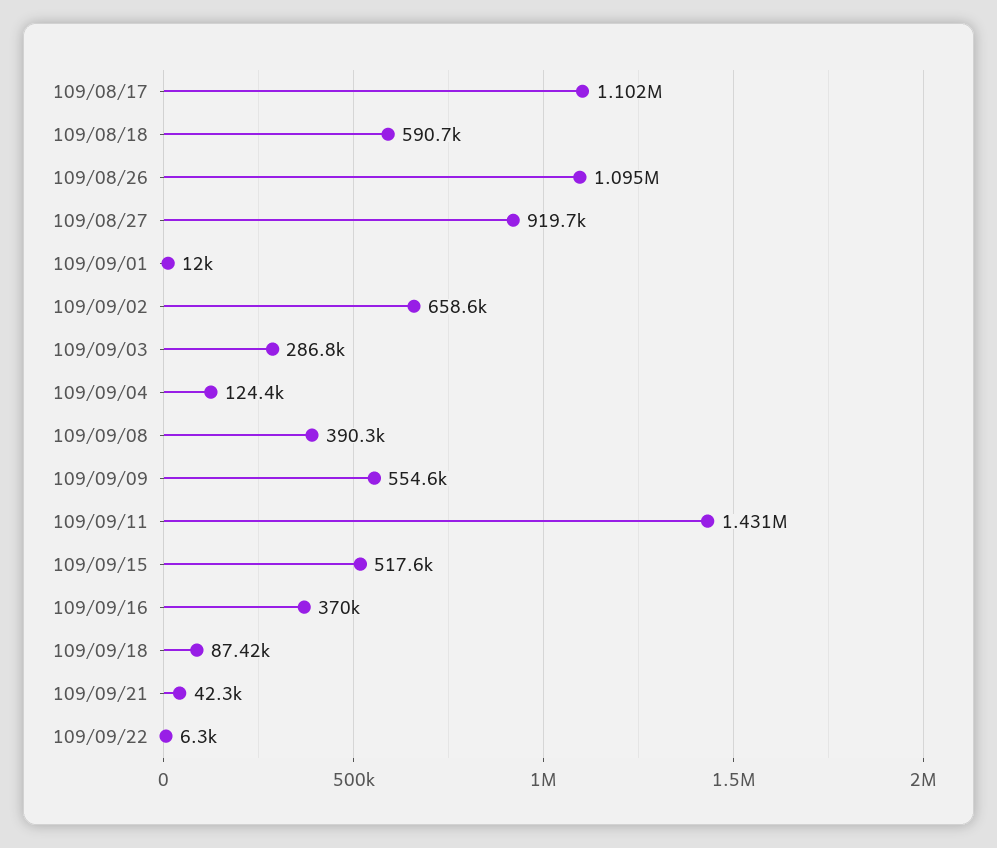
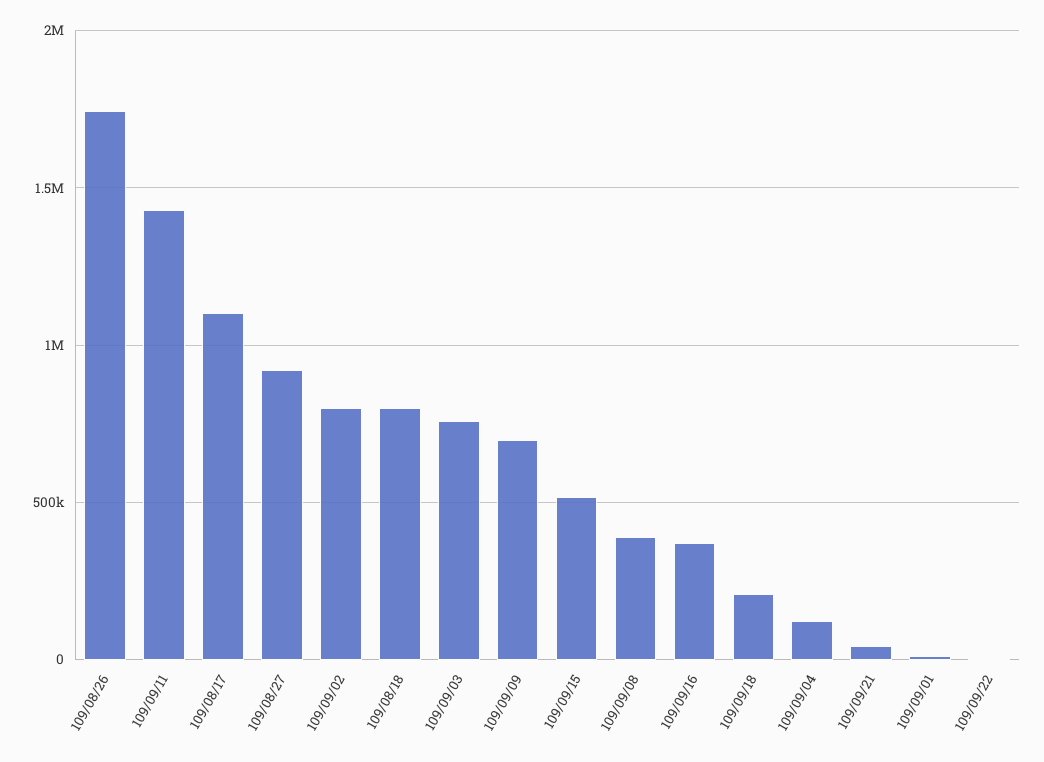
109/08/18: 590700 -> 800000
109/08/26: 1095000 -> 1750000
109/09/02: 658600 -> 800000
109/09/03: 286800 -> 750000
109/09/09: 554600 -> 700000
109/09/18: 87420 -> 200000

